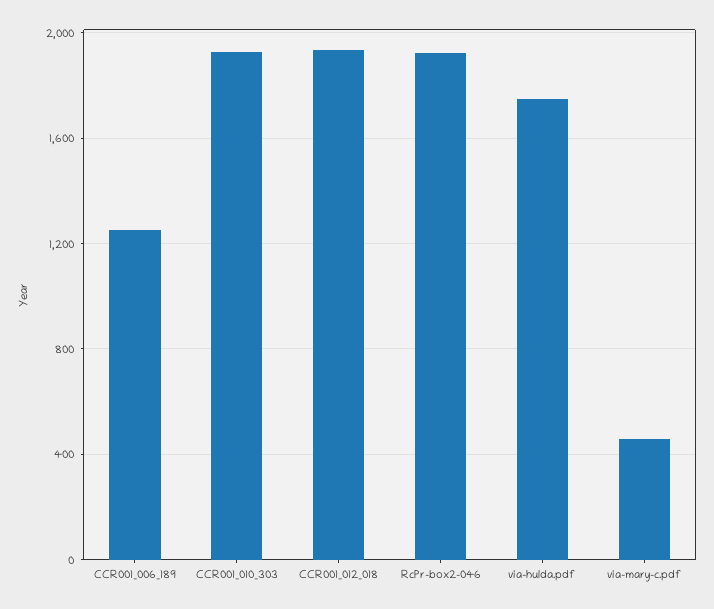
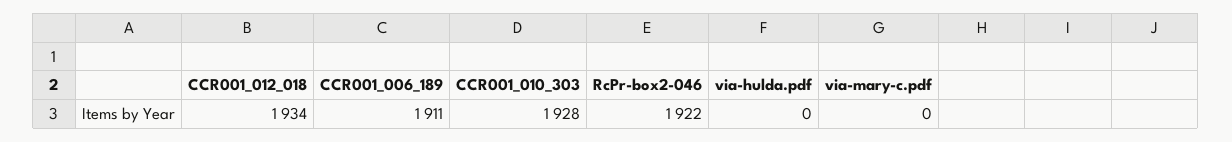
CCR001_006_189: 1250 -> 1911
via-hulda.pdf: 1750 -> 0
via-mary-c.pdf: 450 -> 0

